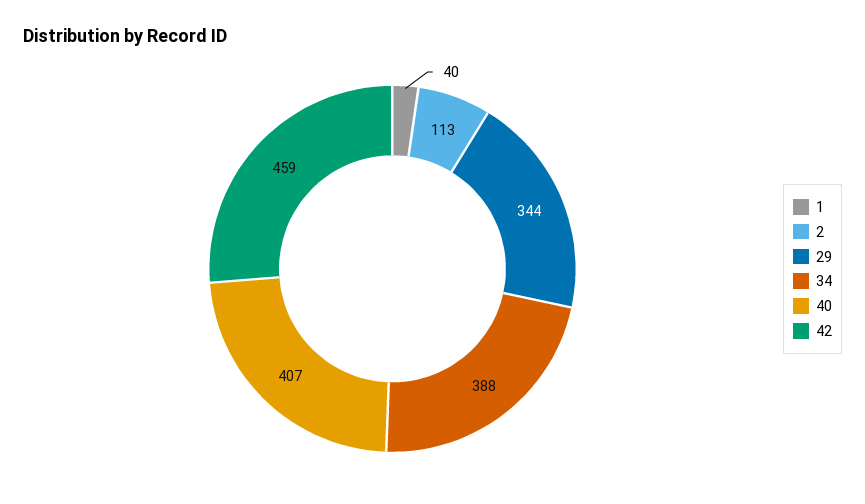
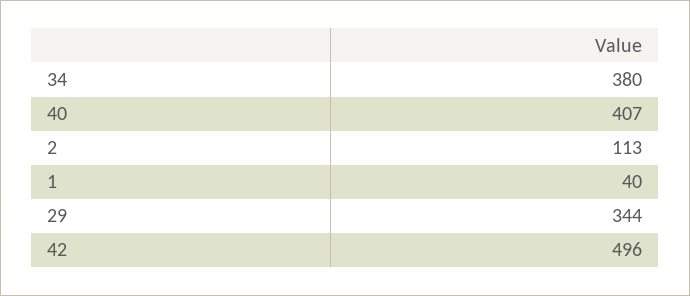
34: 388 -> 380
42: 459 -> 496

